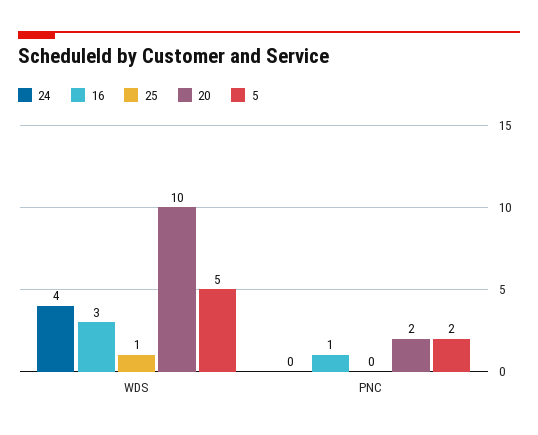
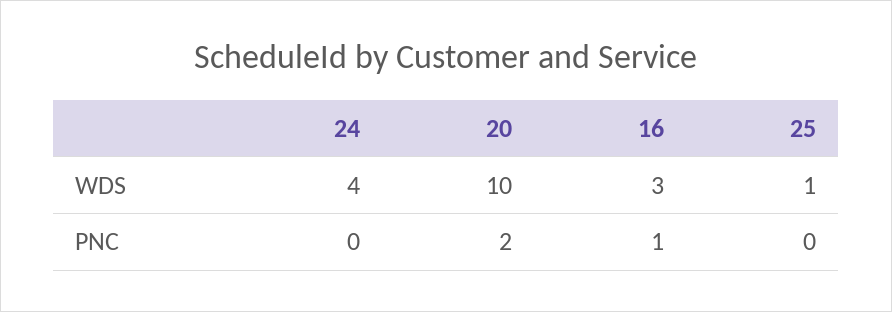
5, WDS: 5 -> none
5, PNC: 2 -> none

